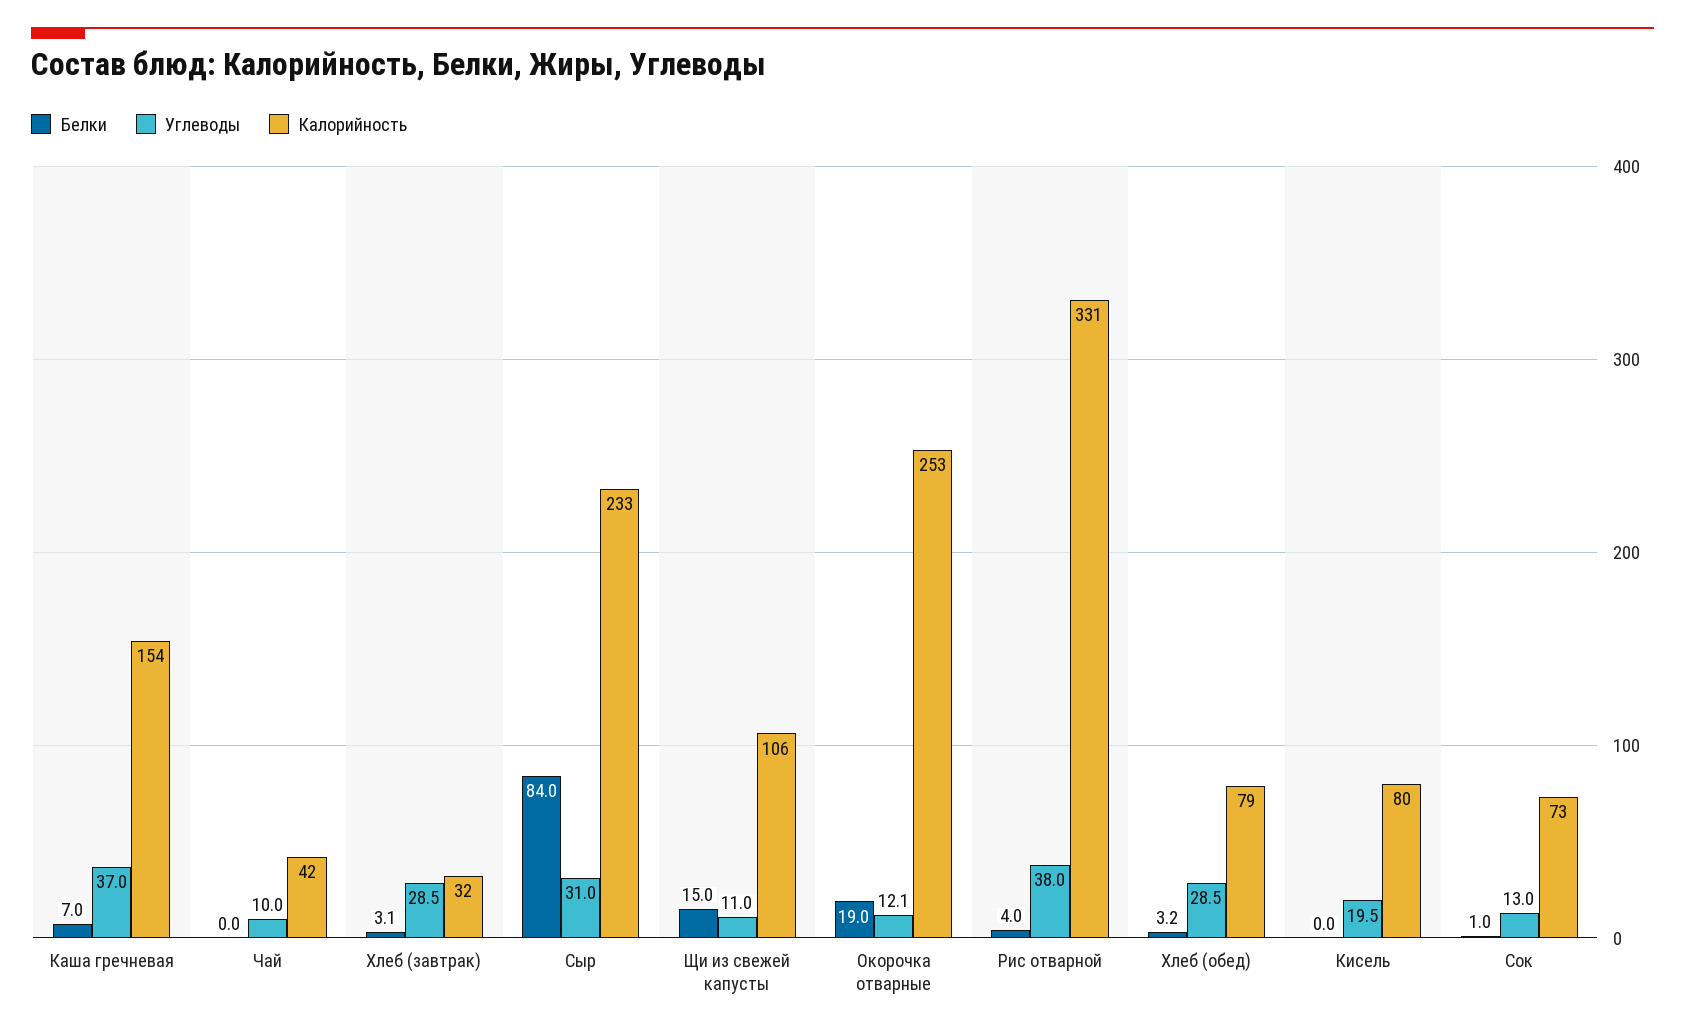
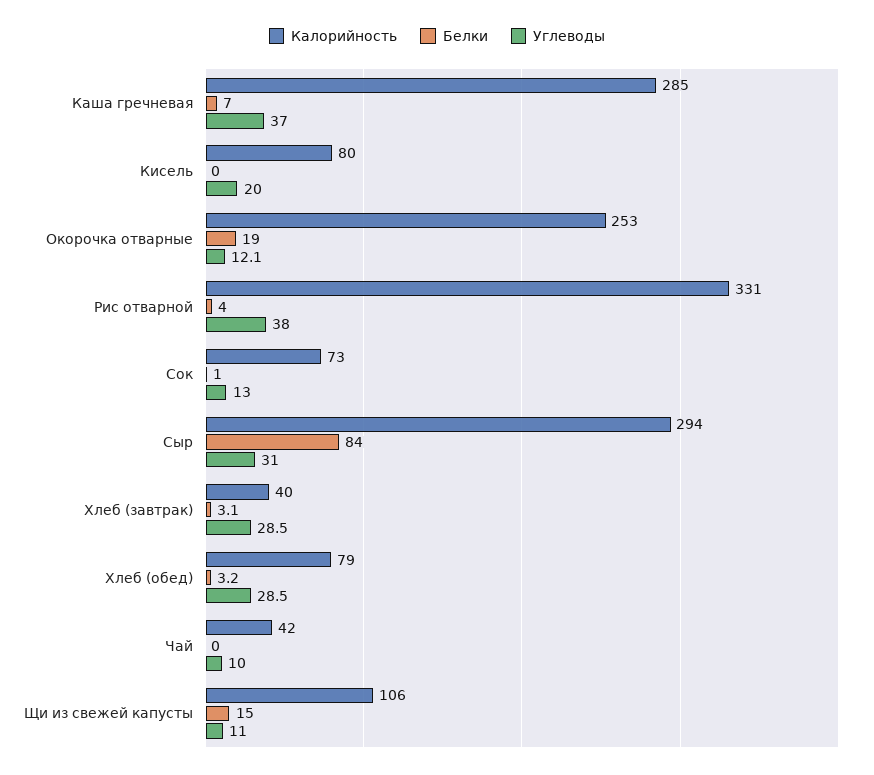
Калорийность, Каша гречневая: 154 -> 285
Калорийность, Хлеб (завтрак): 32 -> 40
Калорийность, Сыр: 233 -> 294
Углеводы, Кисель: 19.5 -> 20

